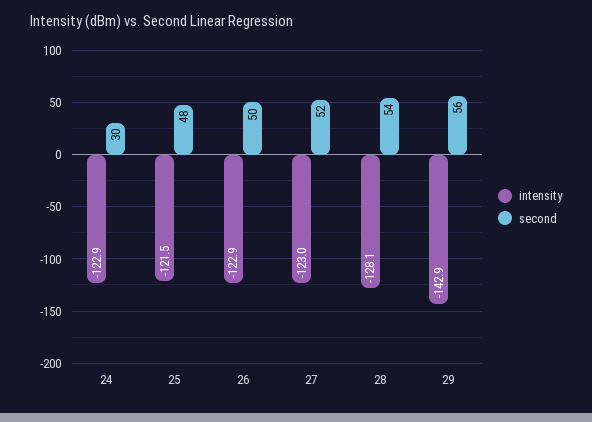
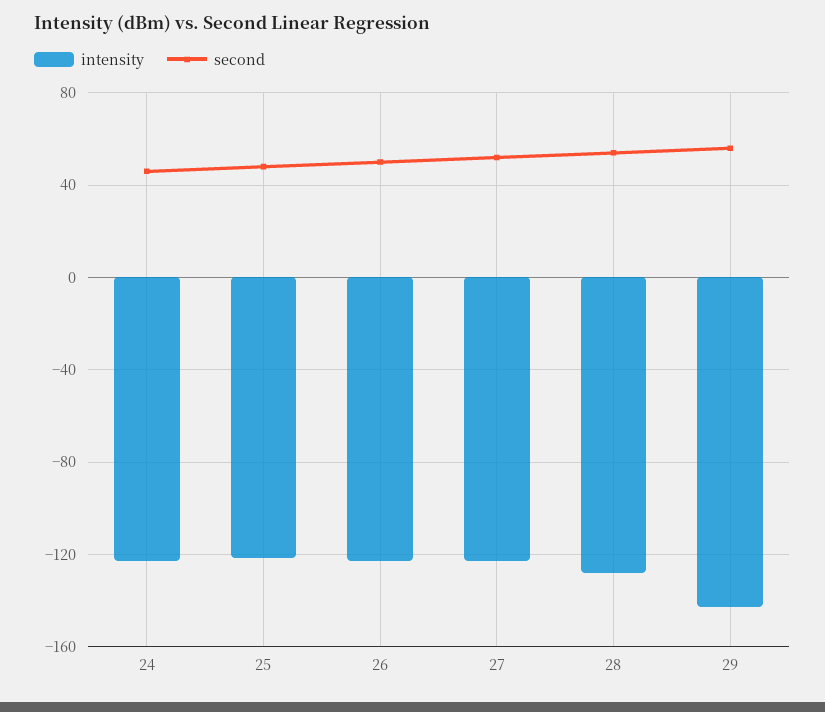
second, 24: 30 -> 45

